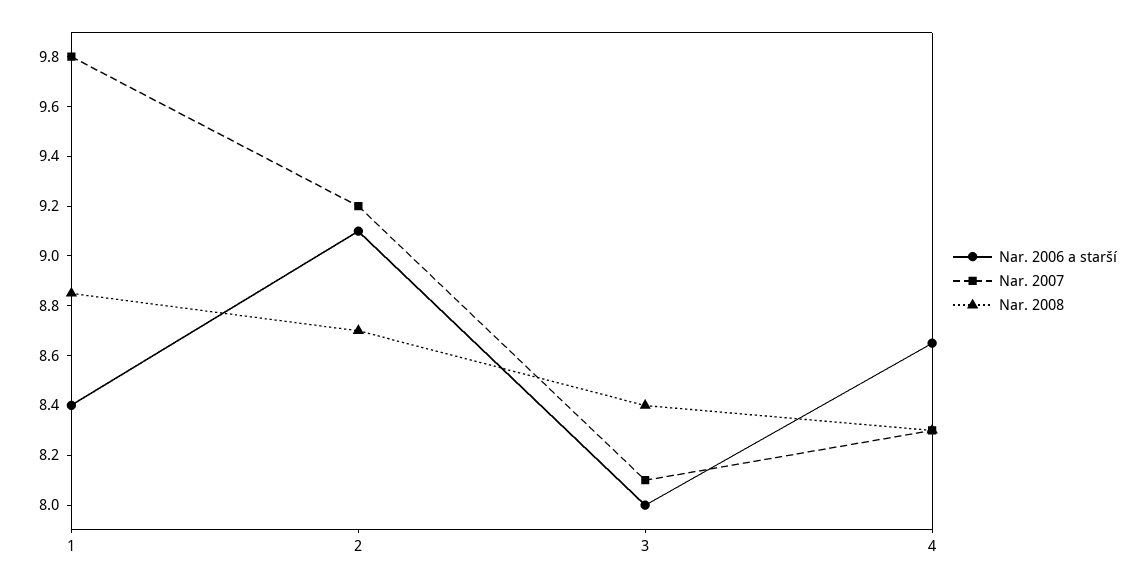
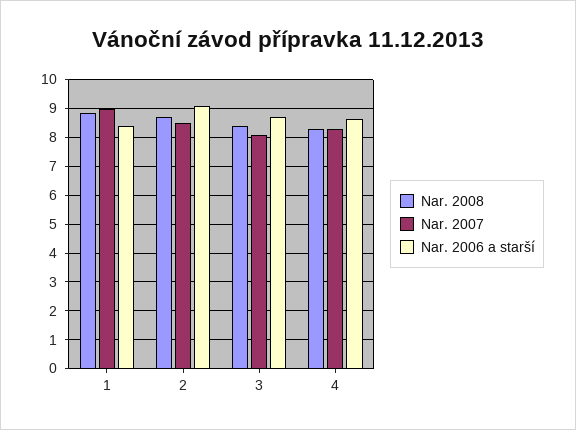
Nar. 2007, 1: 9.8 -> 9
Nar. 2007, 2: 9.2 -> 8.5
Nar. 2006 a starší, 3: 8 -> 8.75

